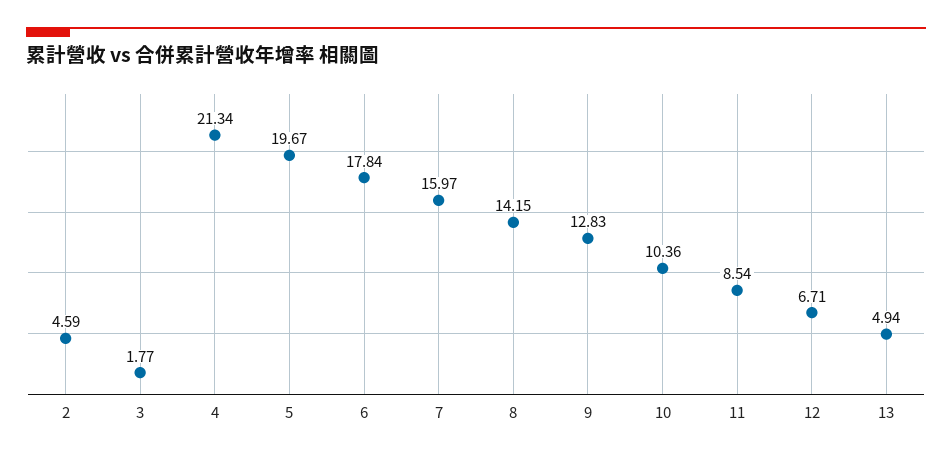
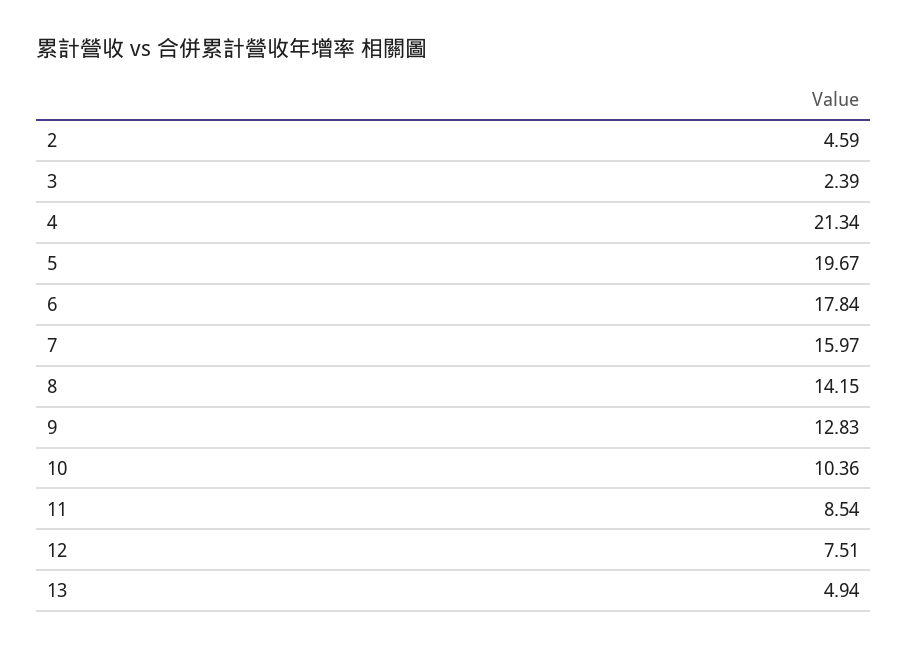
3: 1.77 -> 2.39
12: 6.71 -> 7.51

